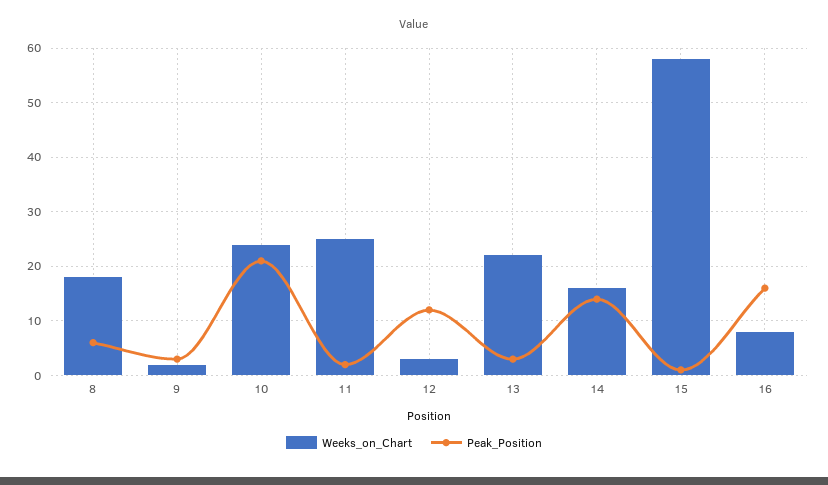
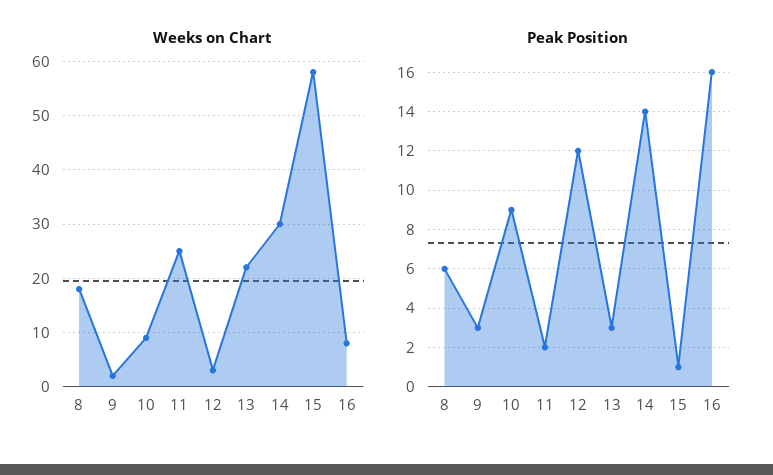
Weeks_on_Chart, 10: 25 -> 10
Peak_Position, 10: 20 -> 9
Weeks_on_Chart, 14: 15 -> 30

